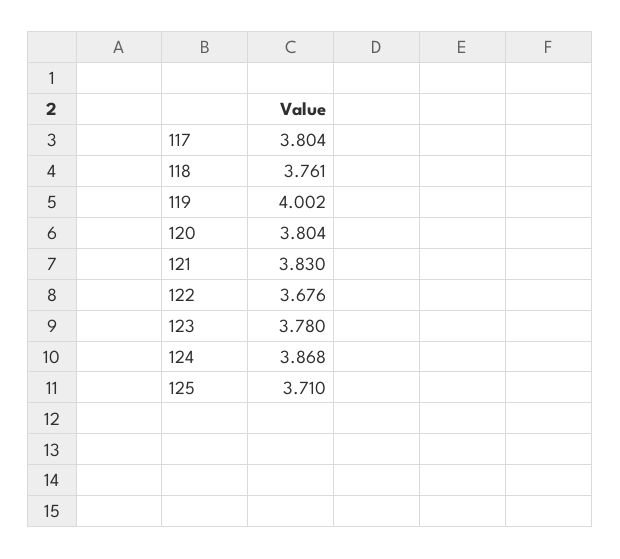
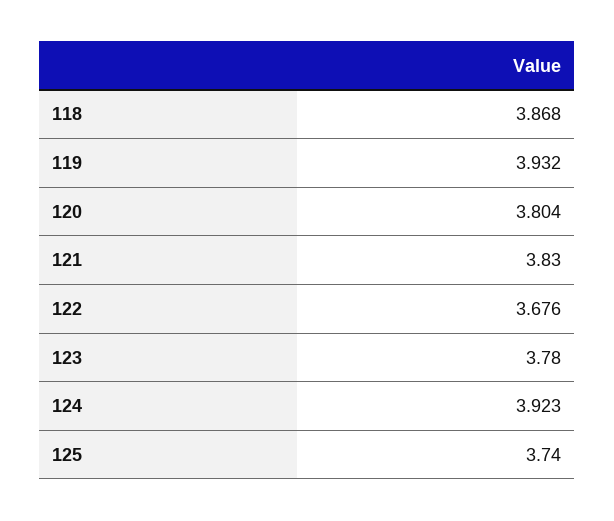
117: 3.804 -> none
118: 3.761 -> 3.868
119: 4.002 -> 3.932
124: 3.868 -> 3.923
125: 3.71 -> 3.74

